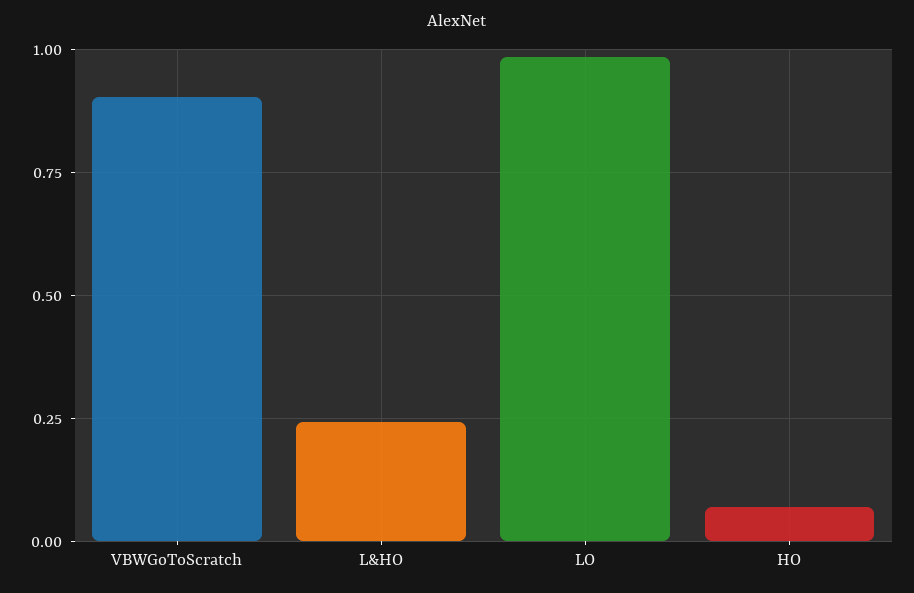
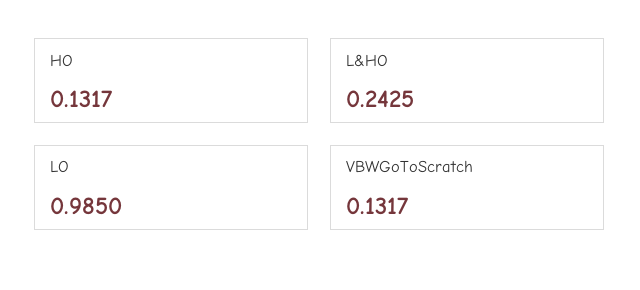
VBWGoToScratch: 0.9 -> 0.1317
HO: 0.075 -> 0.1317

